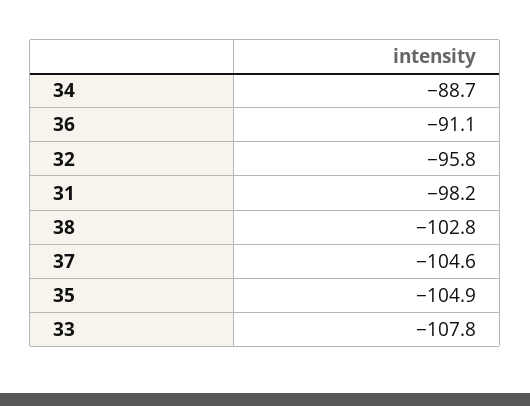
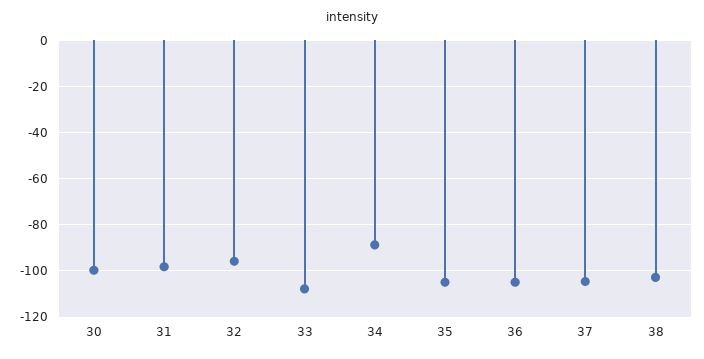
36: -91.1 -> -105
30: none -> -100

